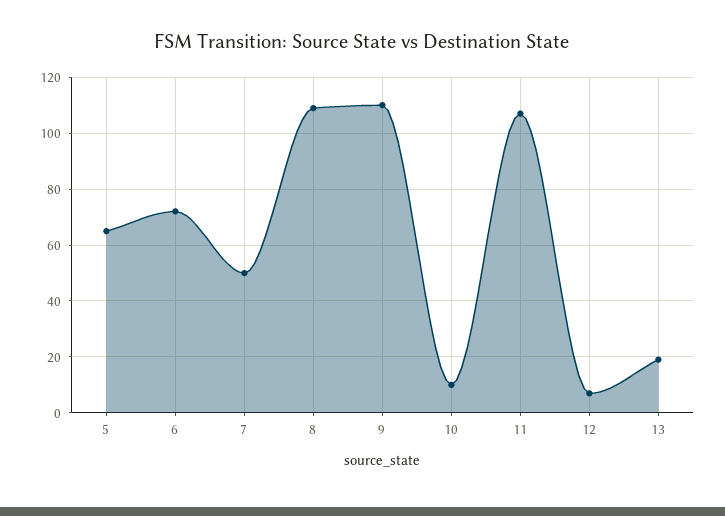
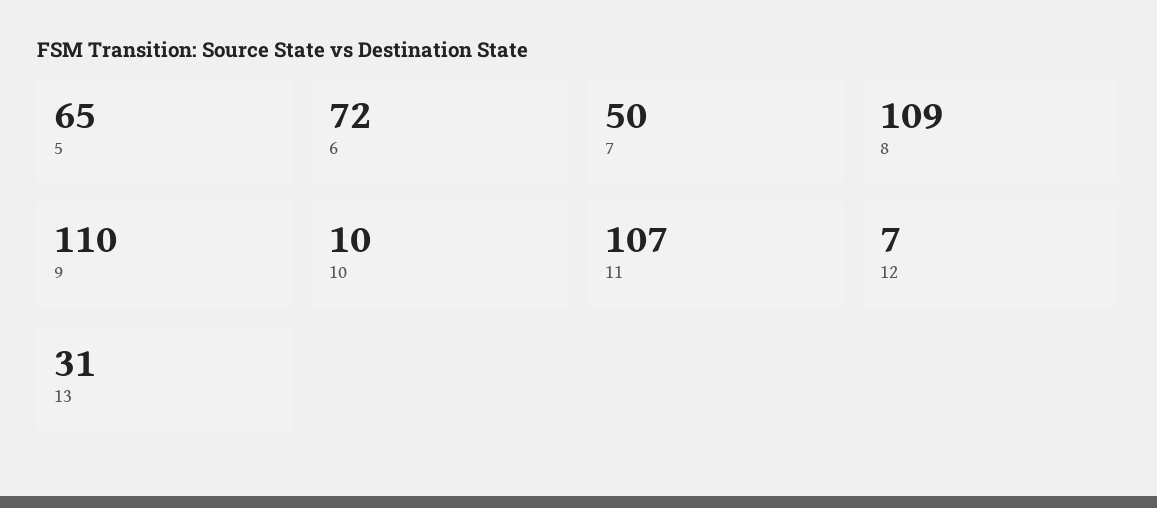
13: 20 -> 31

